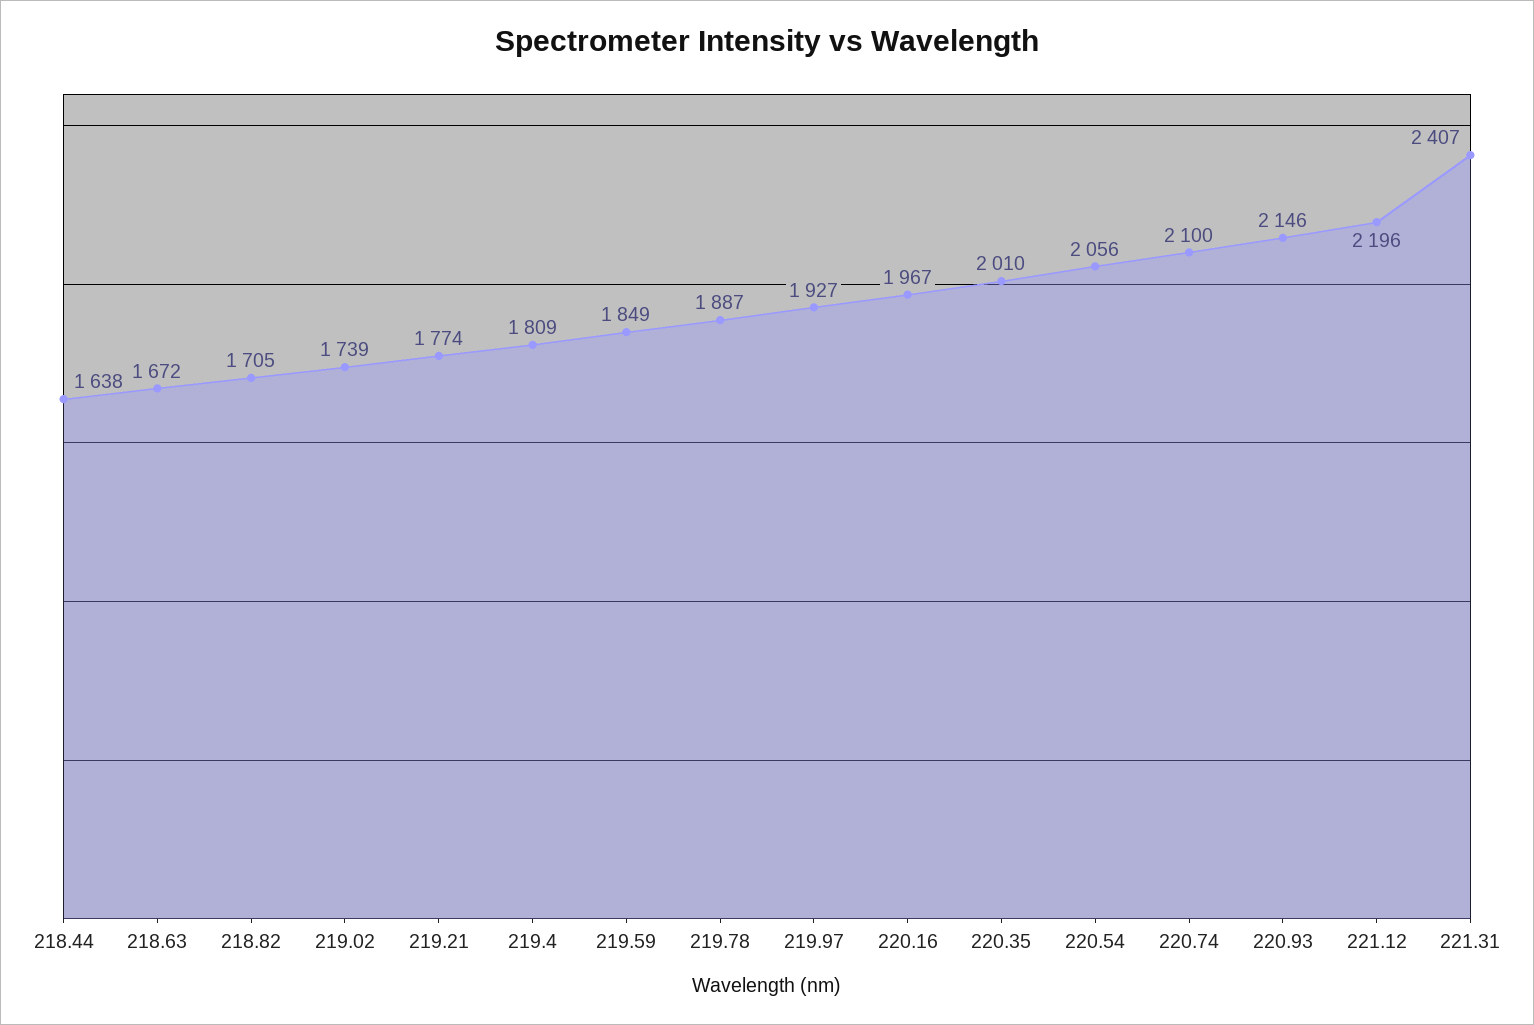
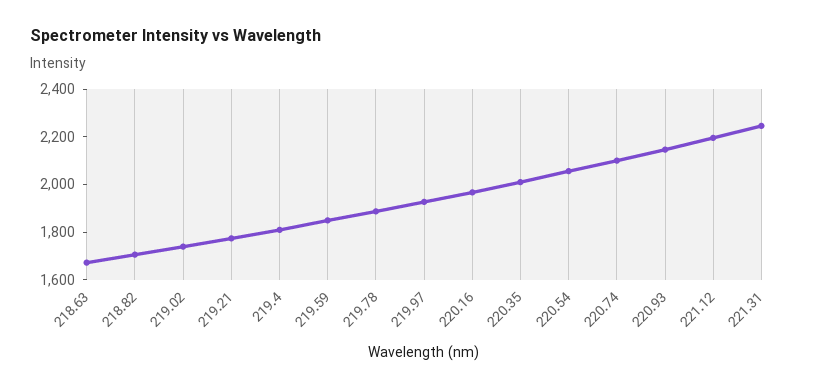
218.44: 1638 -> none
221.31: 2407 -> 2250

